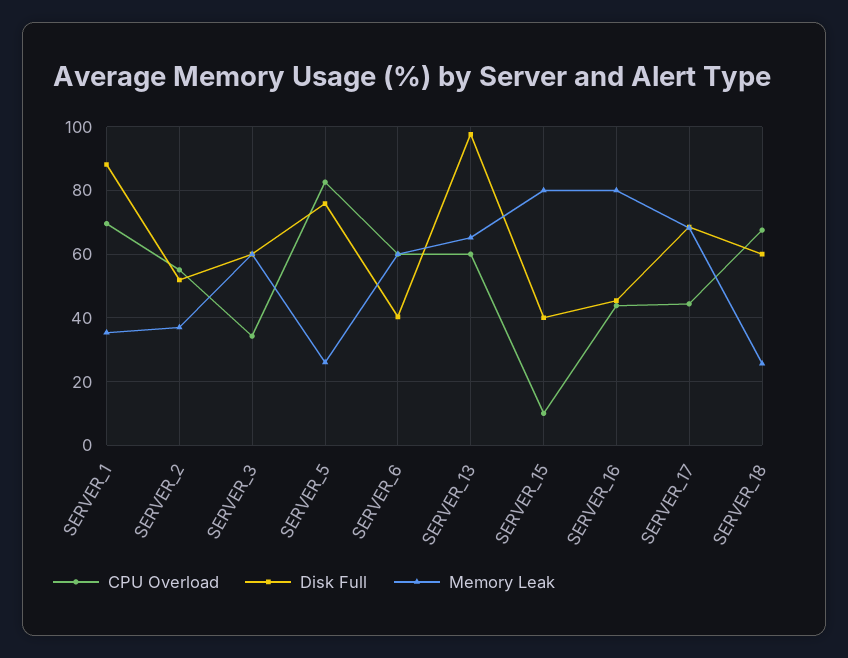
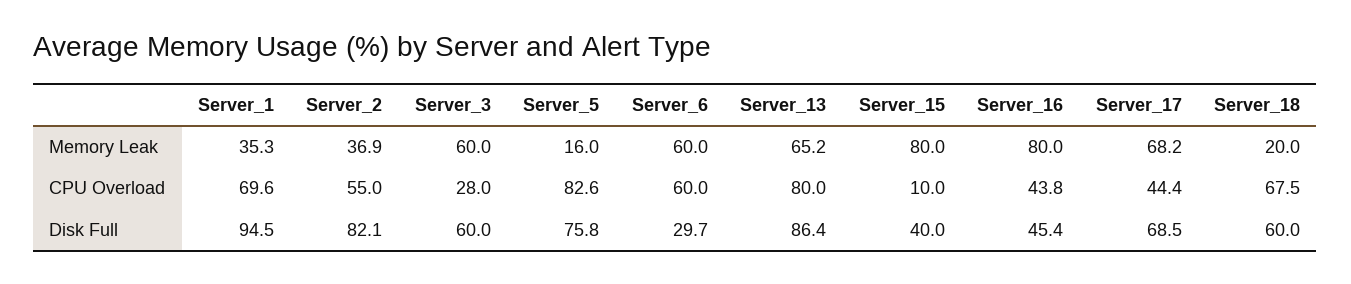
Disk Full, SERVER_1: 88 -> 94.5
Disk Full, SERVER_2: 52 -> 82.1
CPU Overload, SERVER_3: 34 -> 28
Memory Leak, SERVER_5: 26 -> 16
Disk Full, SERVER_6: 40 -> 29.7
CPU Overload, SERVER_13: 60 -> 80
Disk Full, SERVER_13: 98 -> 86.4
Memory Leak, SERVER_18: 26 -> 20

